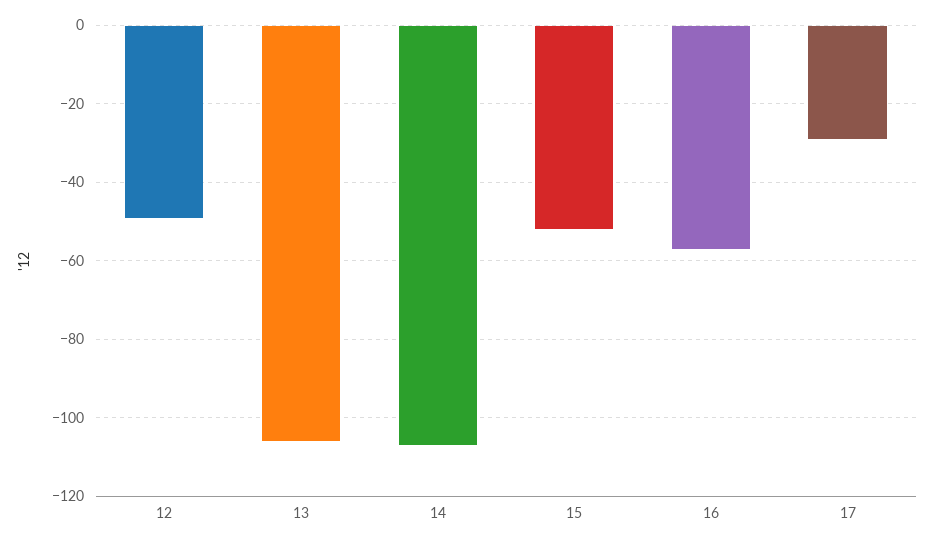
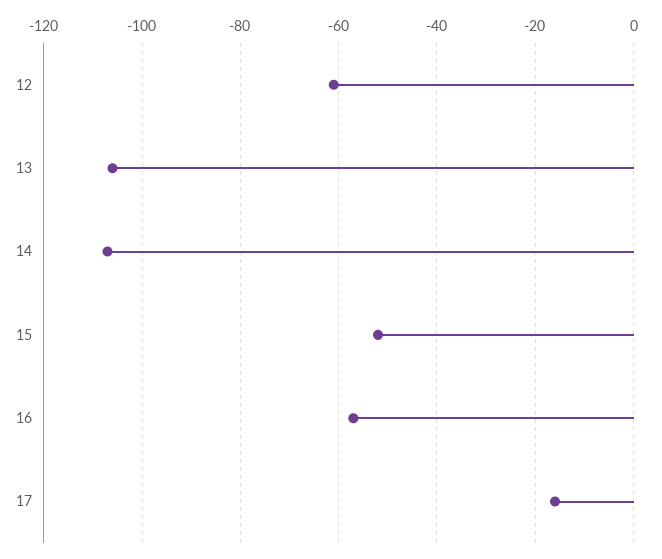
12: -50 -> -60
17: -30 -> -15

